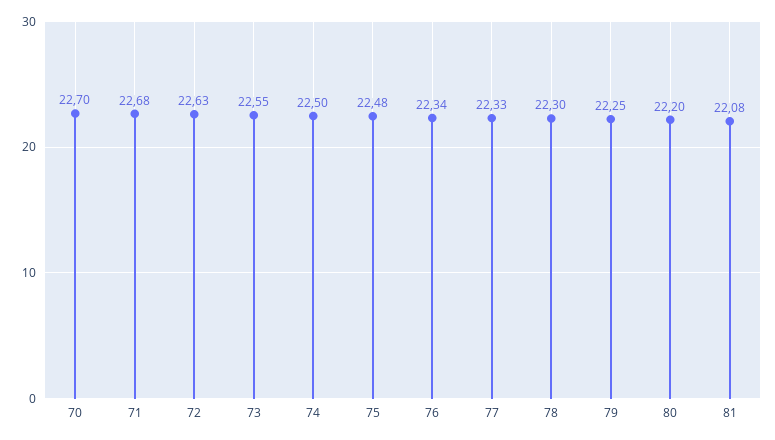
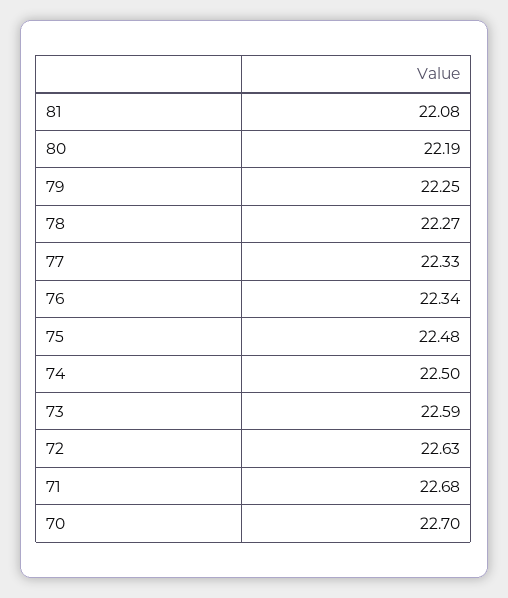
73: 22.55 -> 22.59
78: 22.3 -> 22.27
80: 22.2 -> 22.19

